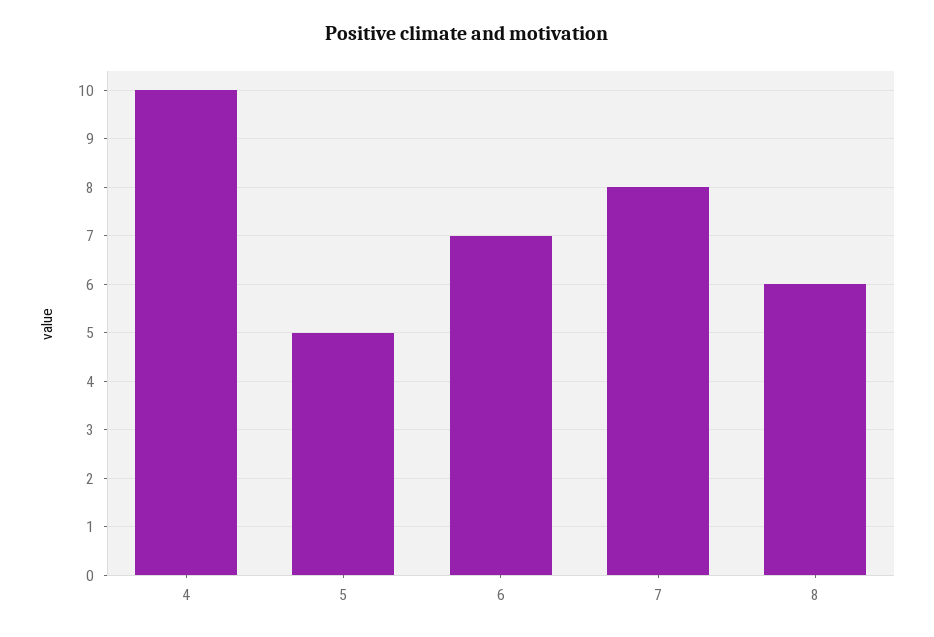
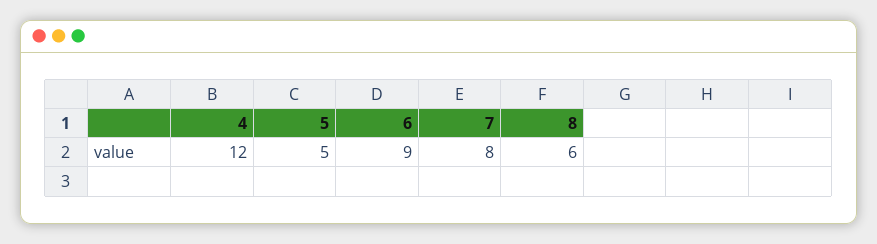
4: 10 -> 12
6: 7 -> 9

